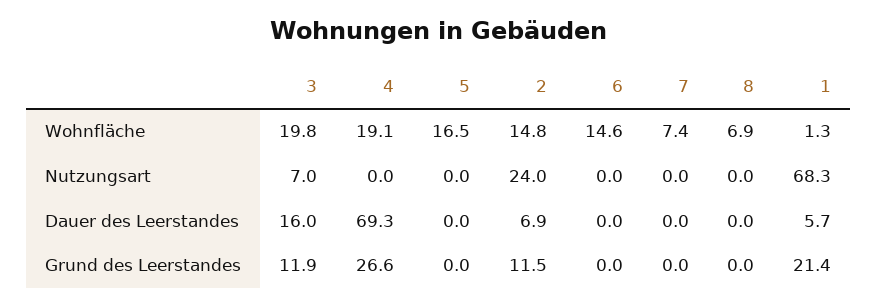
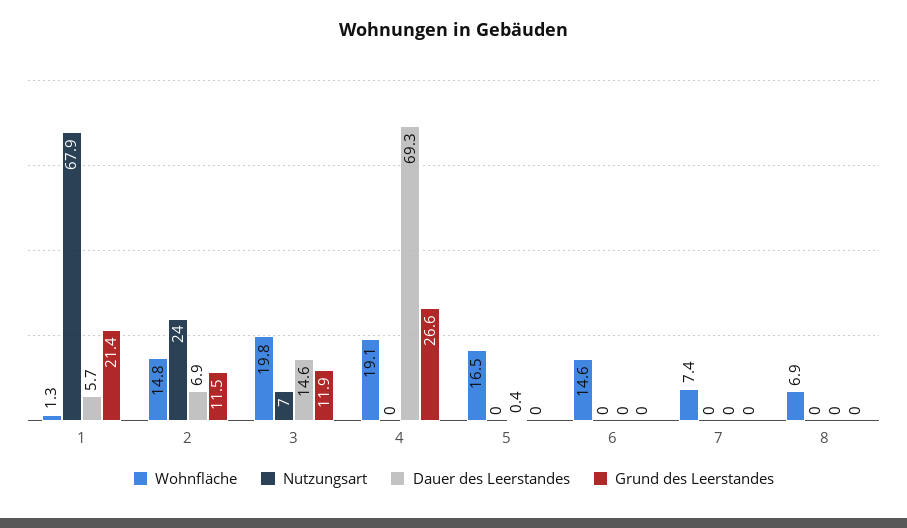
Nutzungsart, 1: 68.3 -> 67.9
Dauer des Leerstandes, 3: 16 -> 14.6
Dauer des Leerstandes, 5: 0 -> 0.4

